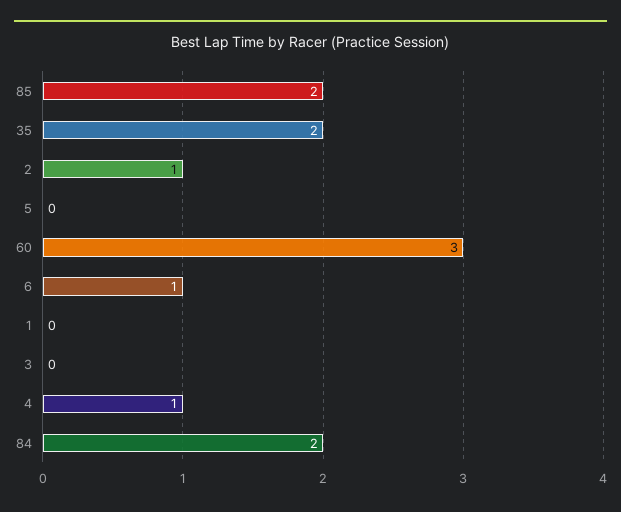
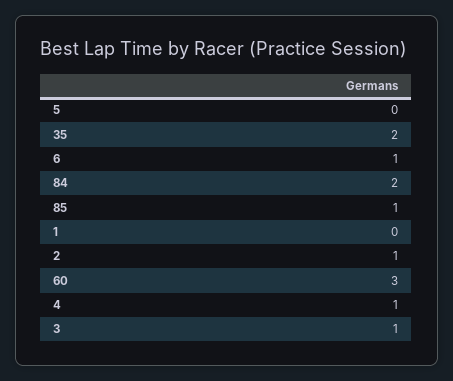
85: 2 -> 1
3: 0 -> 1

